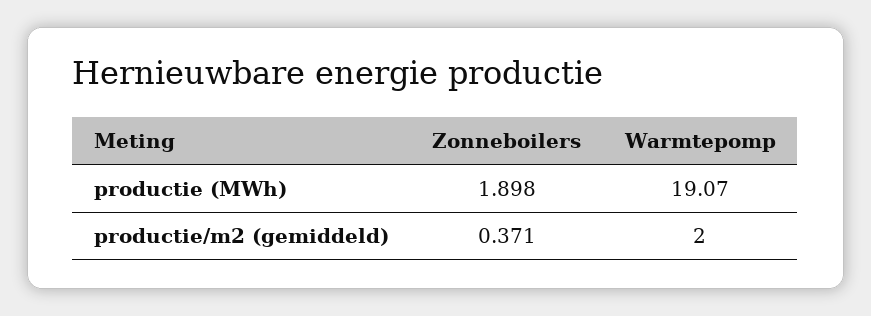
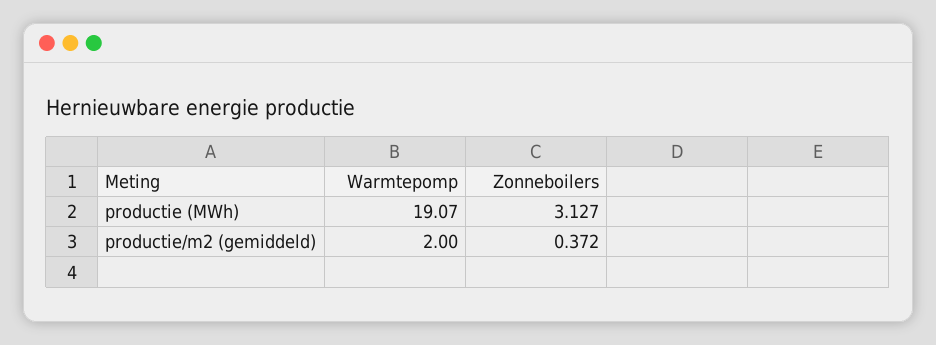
Zonneboilers, productie (MWh): 1.898 -> 3.127
Zonneboilers, productie/m2 (gemiddeld): 0.371 -> 0.372

